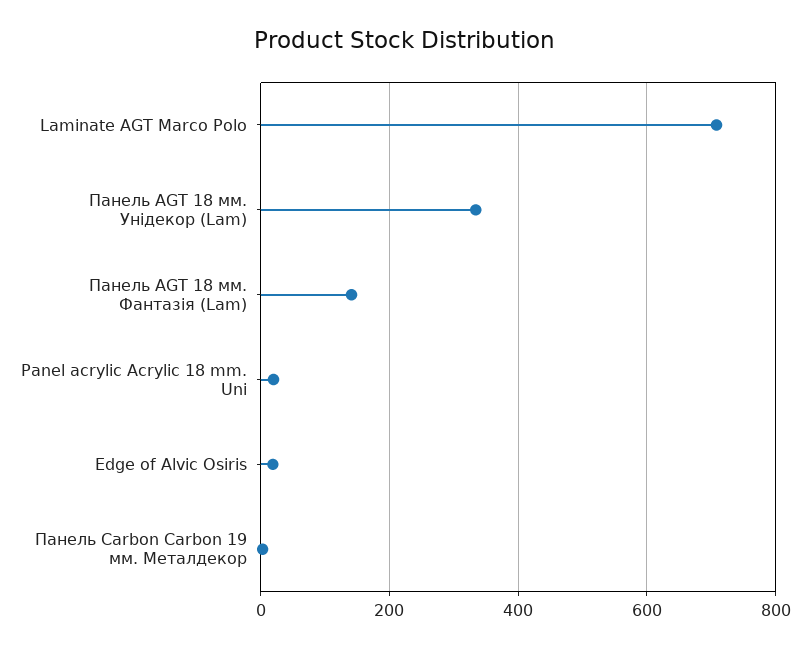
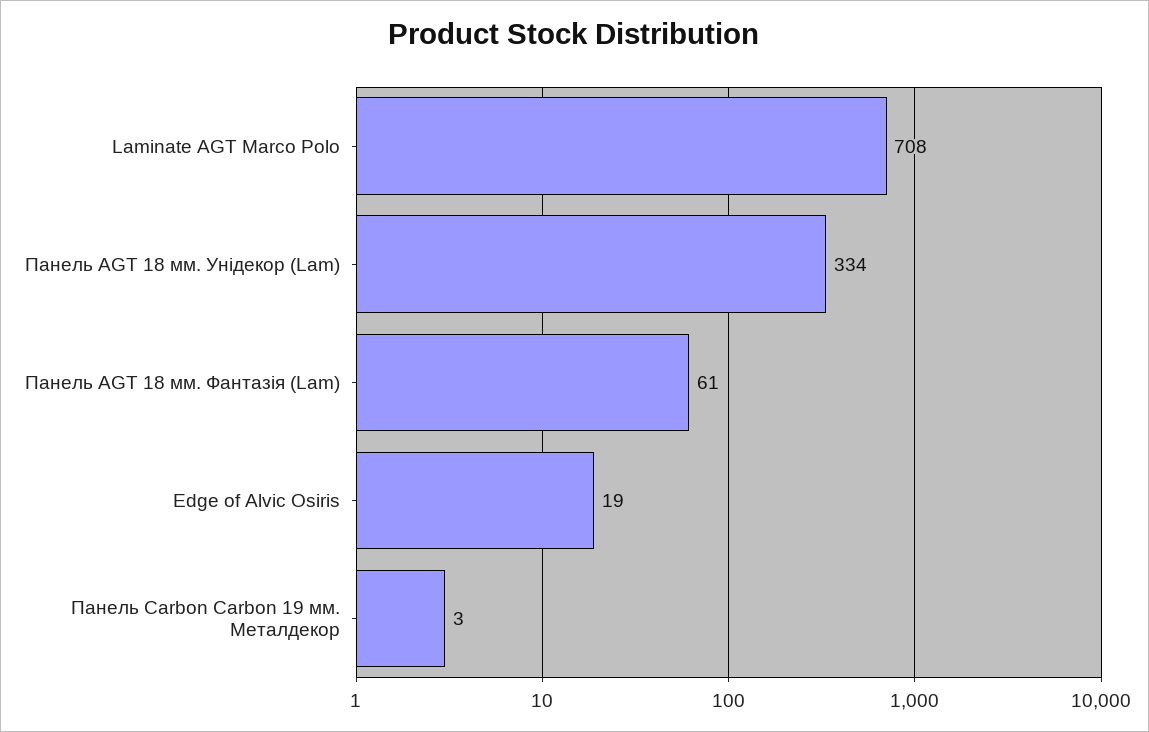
Панель AGT 18 мм. Фантазія (Lam): 140 -> 61
Panel acrylic Acrylic 18 mm. Uni: 20 -> none

